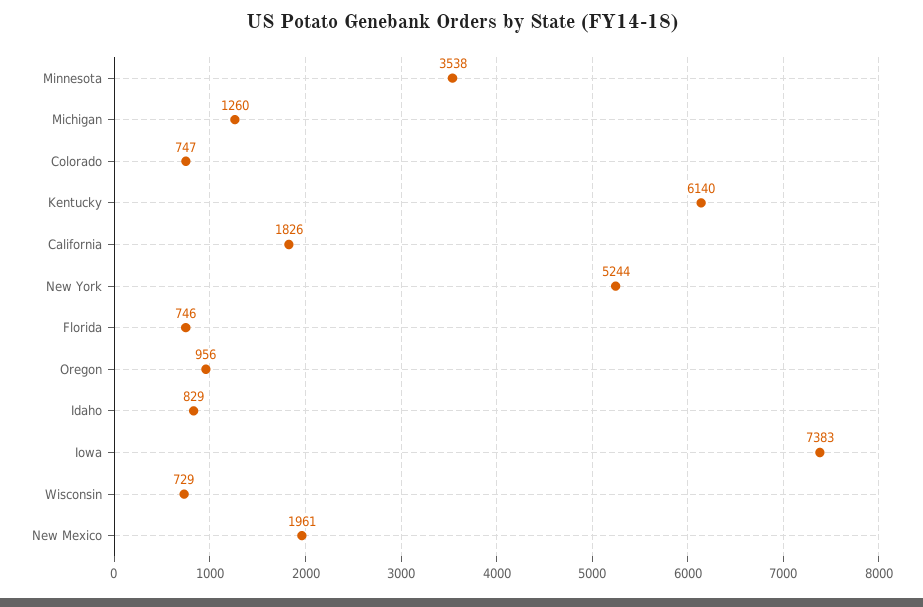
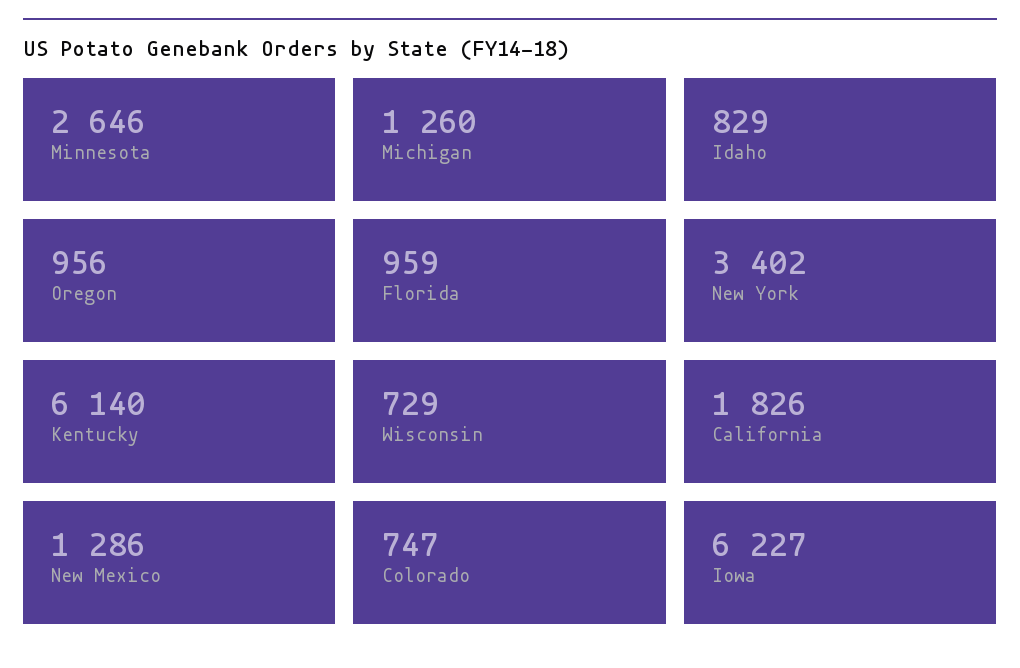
Minnesota: 3538 -> 2646
New York: 5244 -> 3402
Florida: 746 -> 959
Iowa: 7383 -> 6227
New Mexico: 1961 -> 1286

